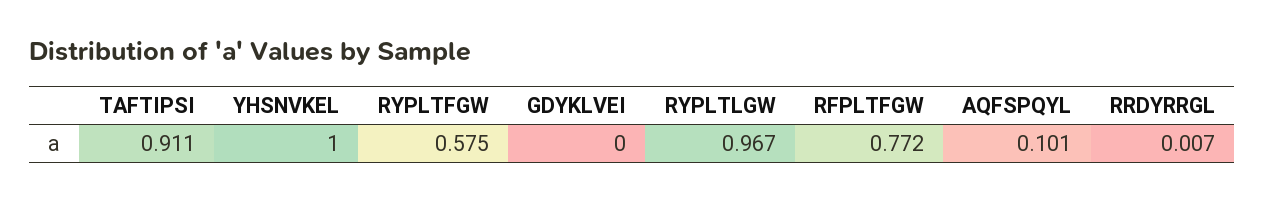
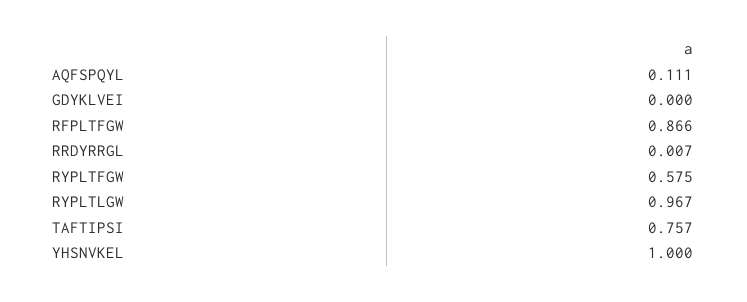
TAFTIPSI: 0.911 -> 0.757
RFPLTFGW: 0.772 -> 0.866
AQFSPQYL: 0.101 -> 0.111

